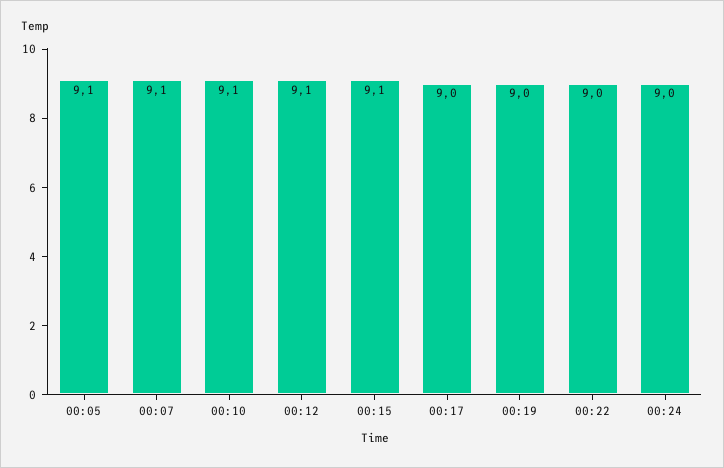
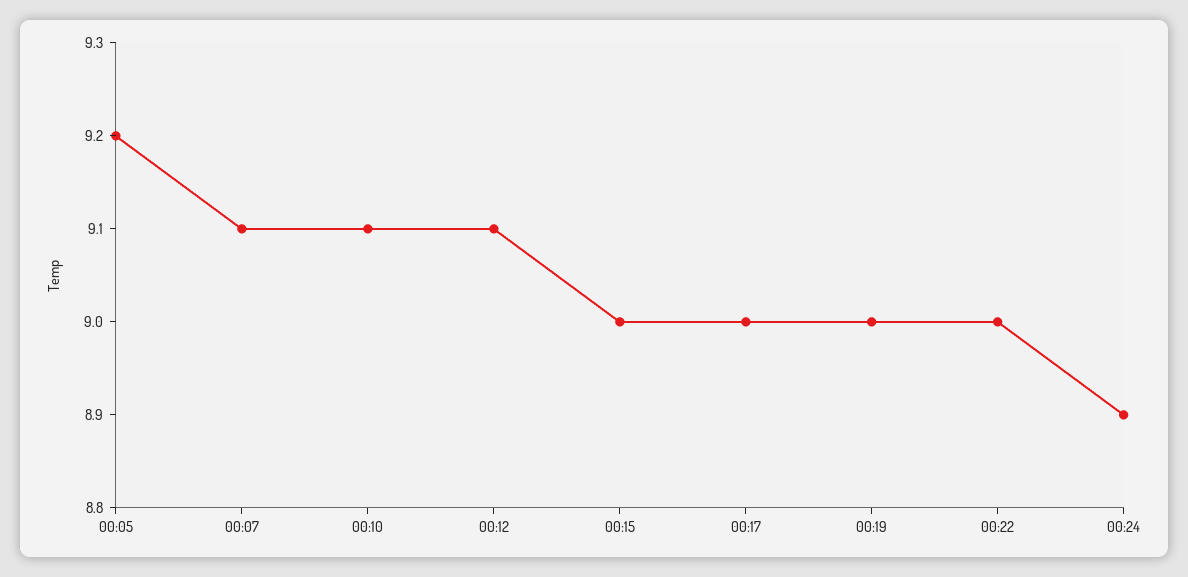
00:05: 9.1 -> 9.2
00:15: 9.1 -> 9
00:24: 9 -> 8.9

